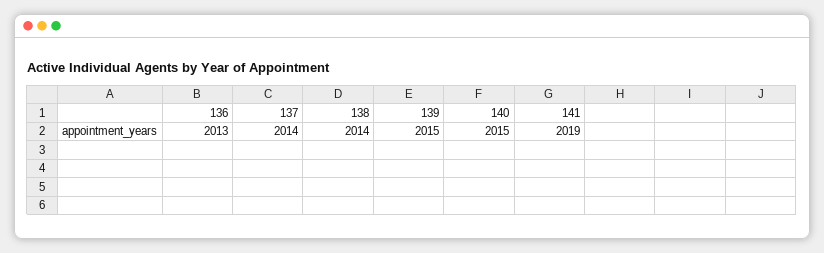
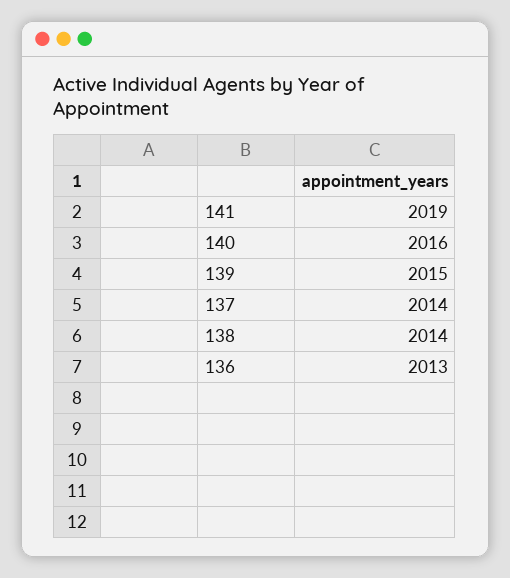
140: 2015 -> 2016

